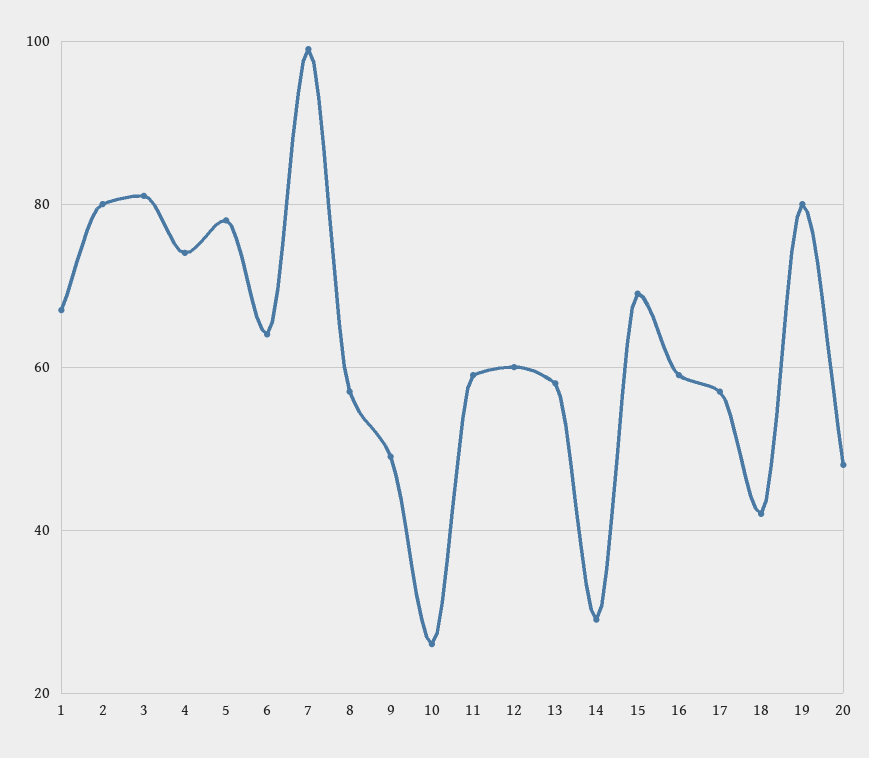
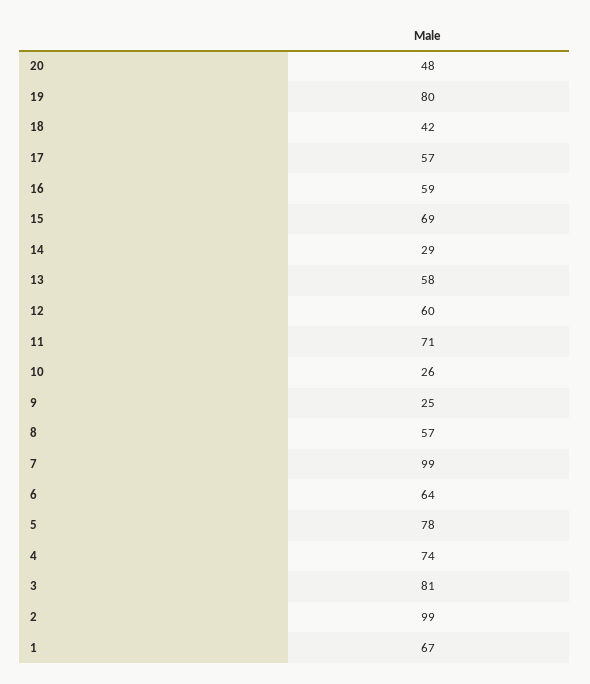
2: 80 -> 99
9: 50 -> 25
11: 60 -> 71

